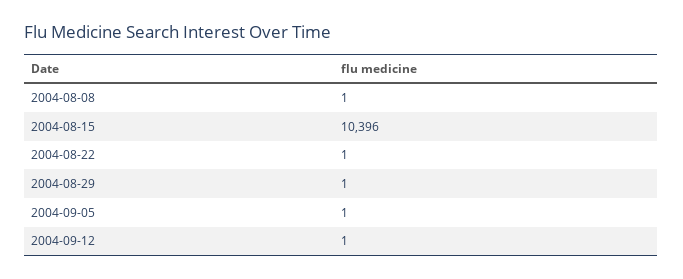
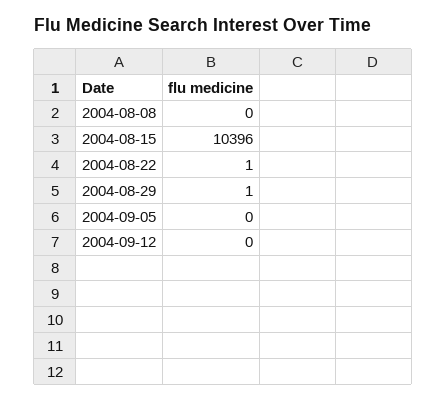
2004-08-08: 1 -> 0
2004-09-05: 1 -> 0
2004-09-12: 1 -> 0

